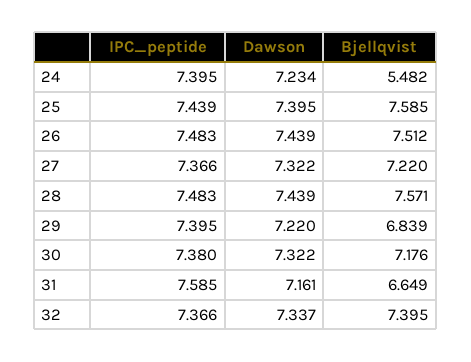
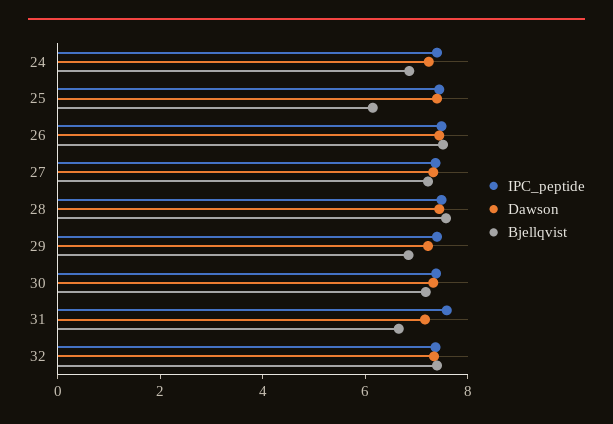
Bjellqvist, 24: 5.482 -> 7
Bjellqvist, 25: 7.585 -> 6

